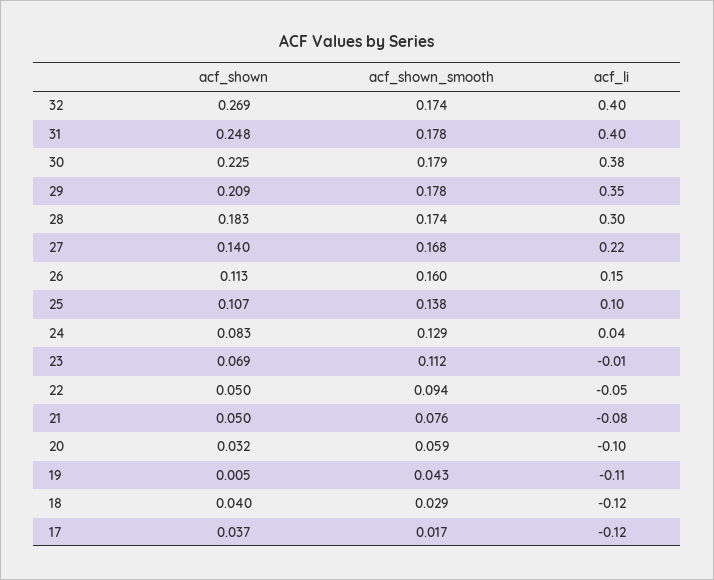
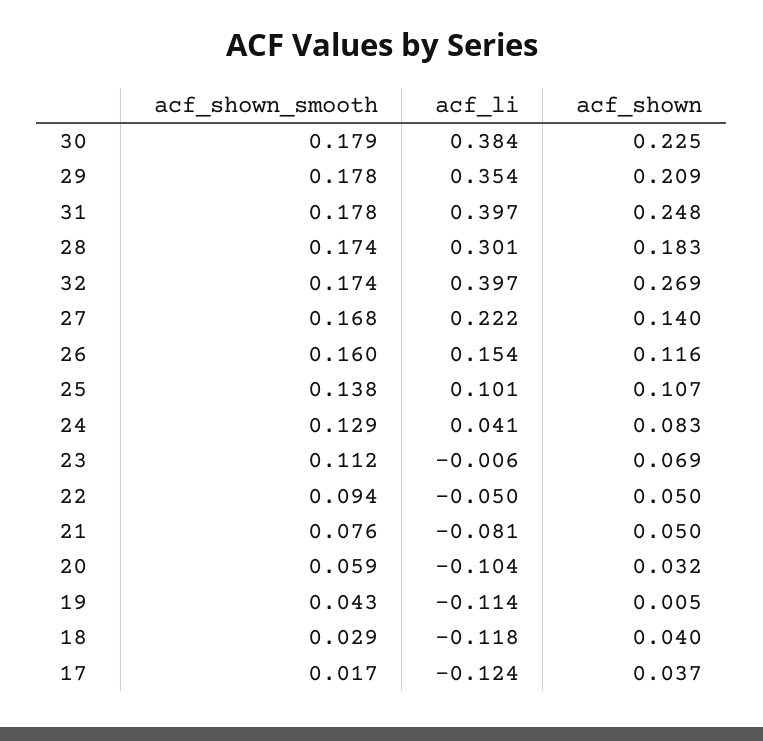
acf_shown, 26: 0.113 -> 0.116

